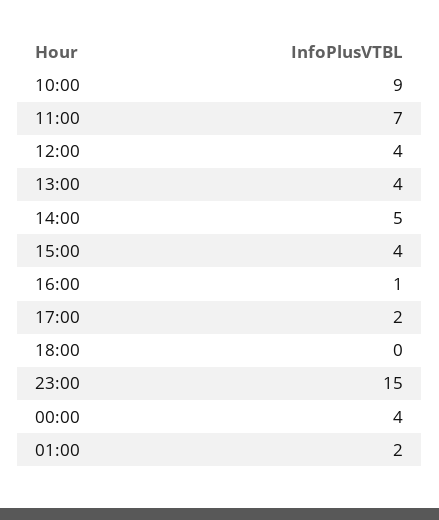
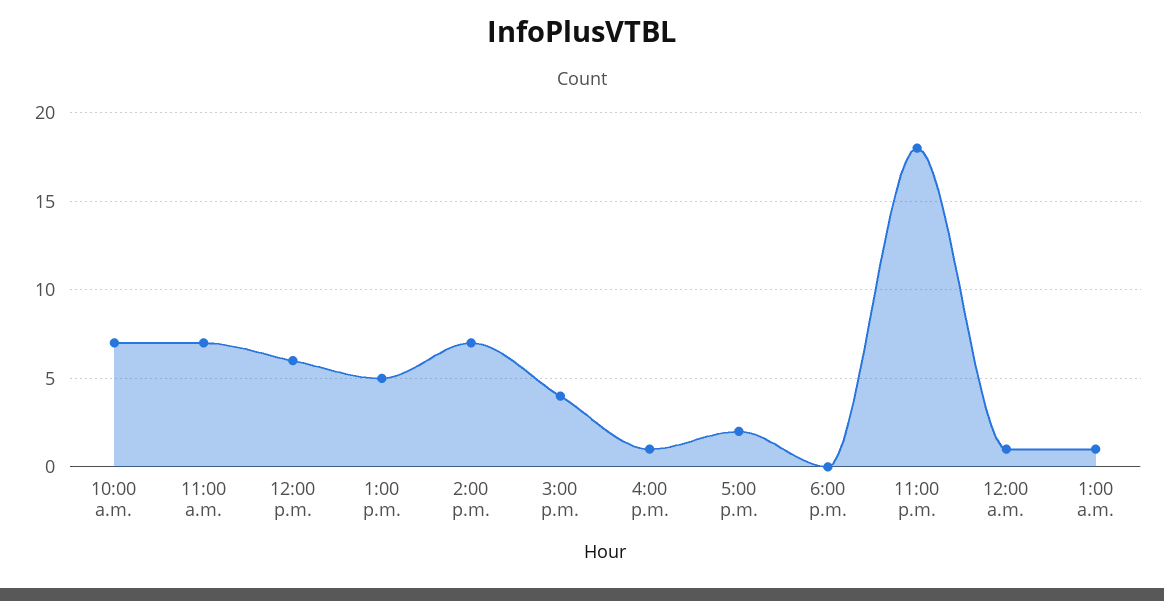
10:00: 9 -> 7
12:00: 4 -> 6
13:00: 4 -> 5
14:00: 5 -> 7
23:00: 15 -> 18
00:00: 4 -> 1
01:00: 2 -> 1

